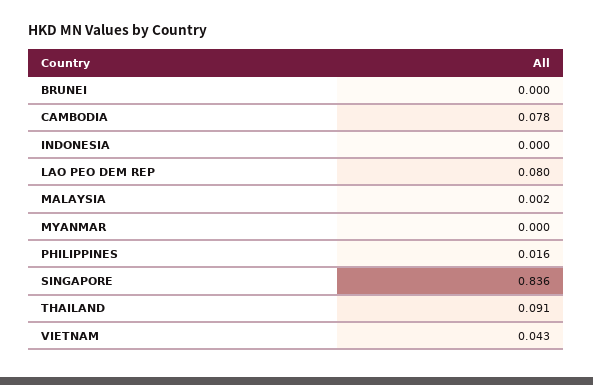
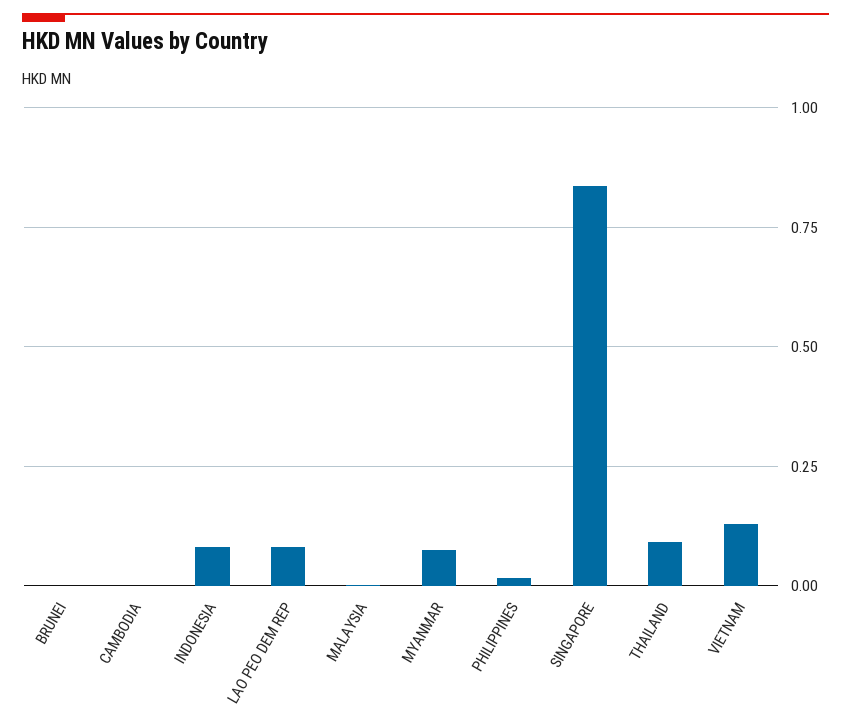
CAMBODIA: 0.078 -> 0
INDONESIA: 0 -> 0.075
MYANMAR: 0 -> 0.075
VIETNAM: 0.043 -> 0.125

